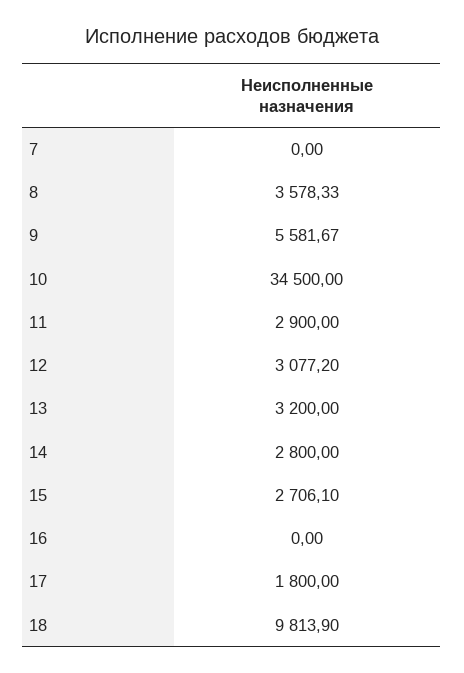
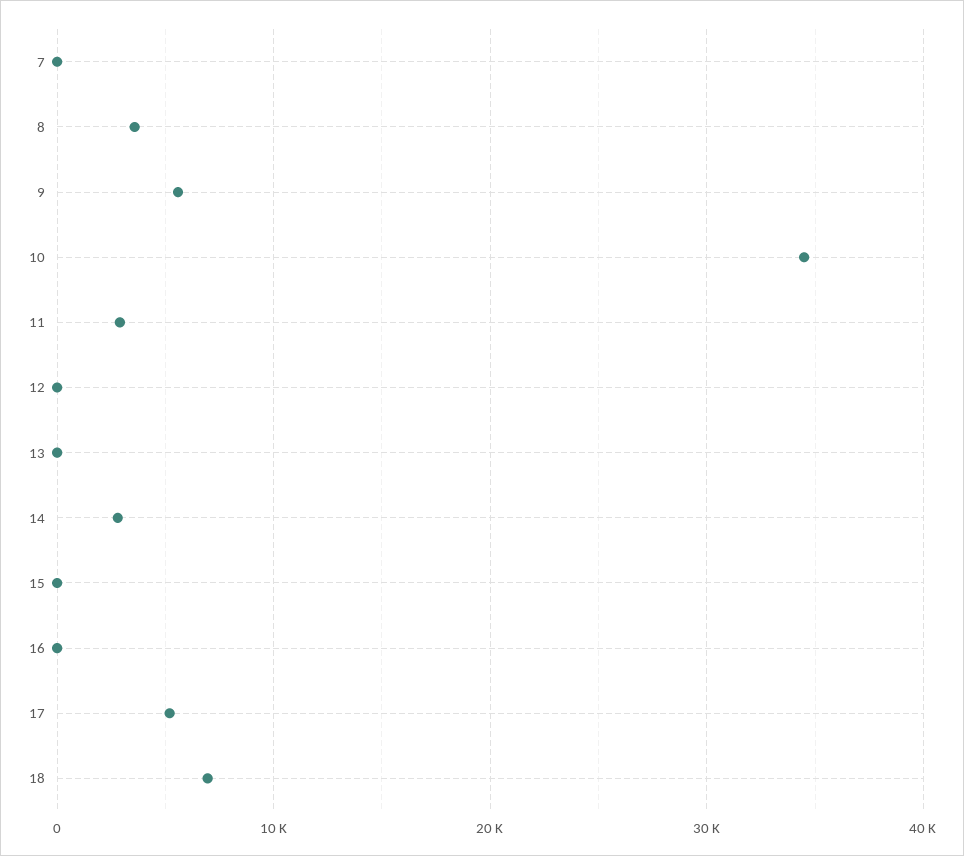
12: 3077.2 -> 0
13: 3200 -> 0
15: 2706.1 -> 0
17: 1800 -> 5000
18: 9813.9 -> 7000

